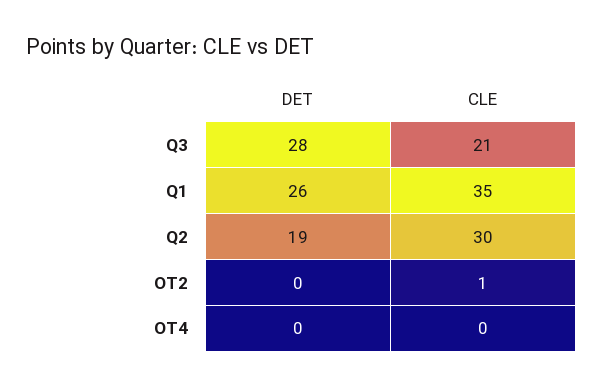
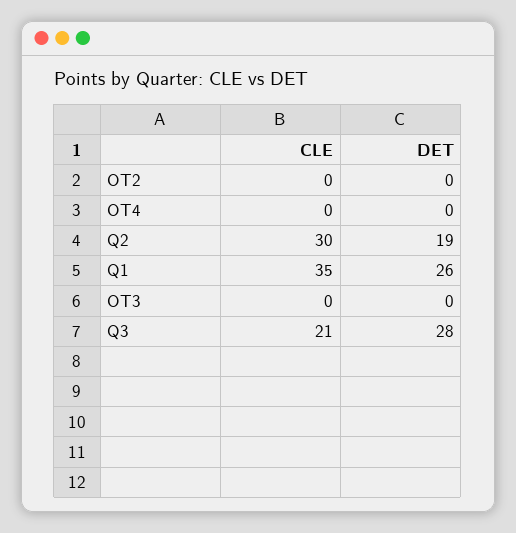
CLE, OT2: 1 -> 0
CLE, OT3: none -> 0
DET, OT3: none -> 0

